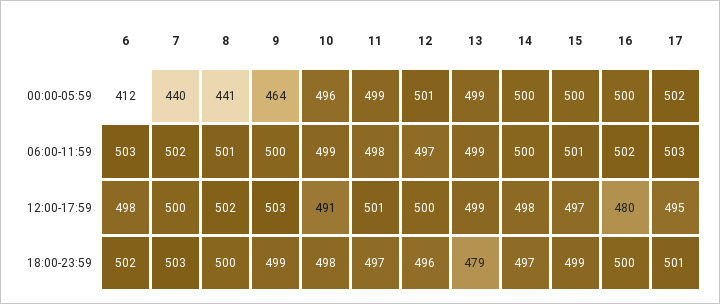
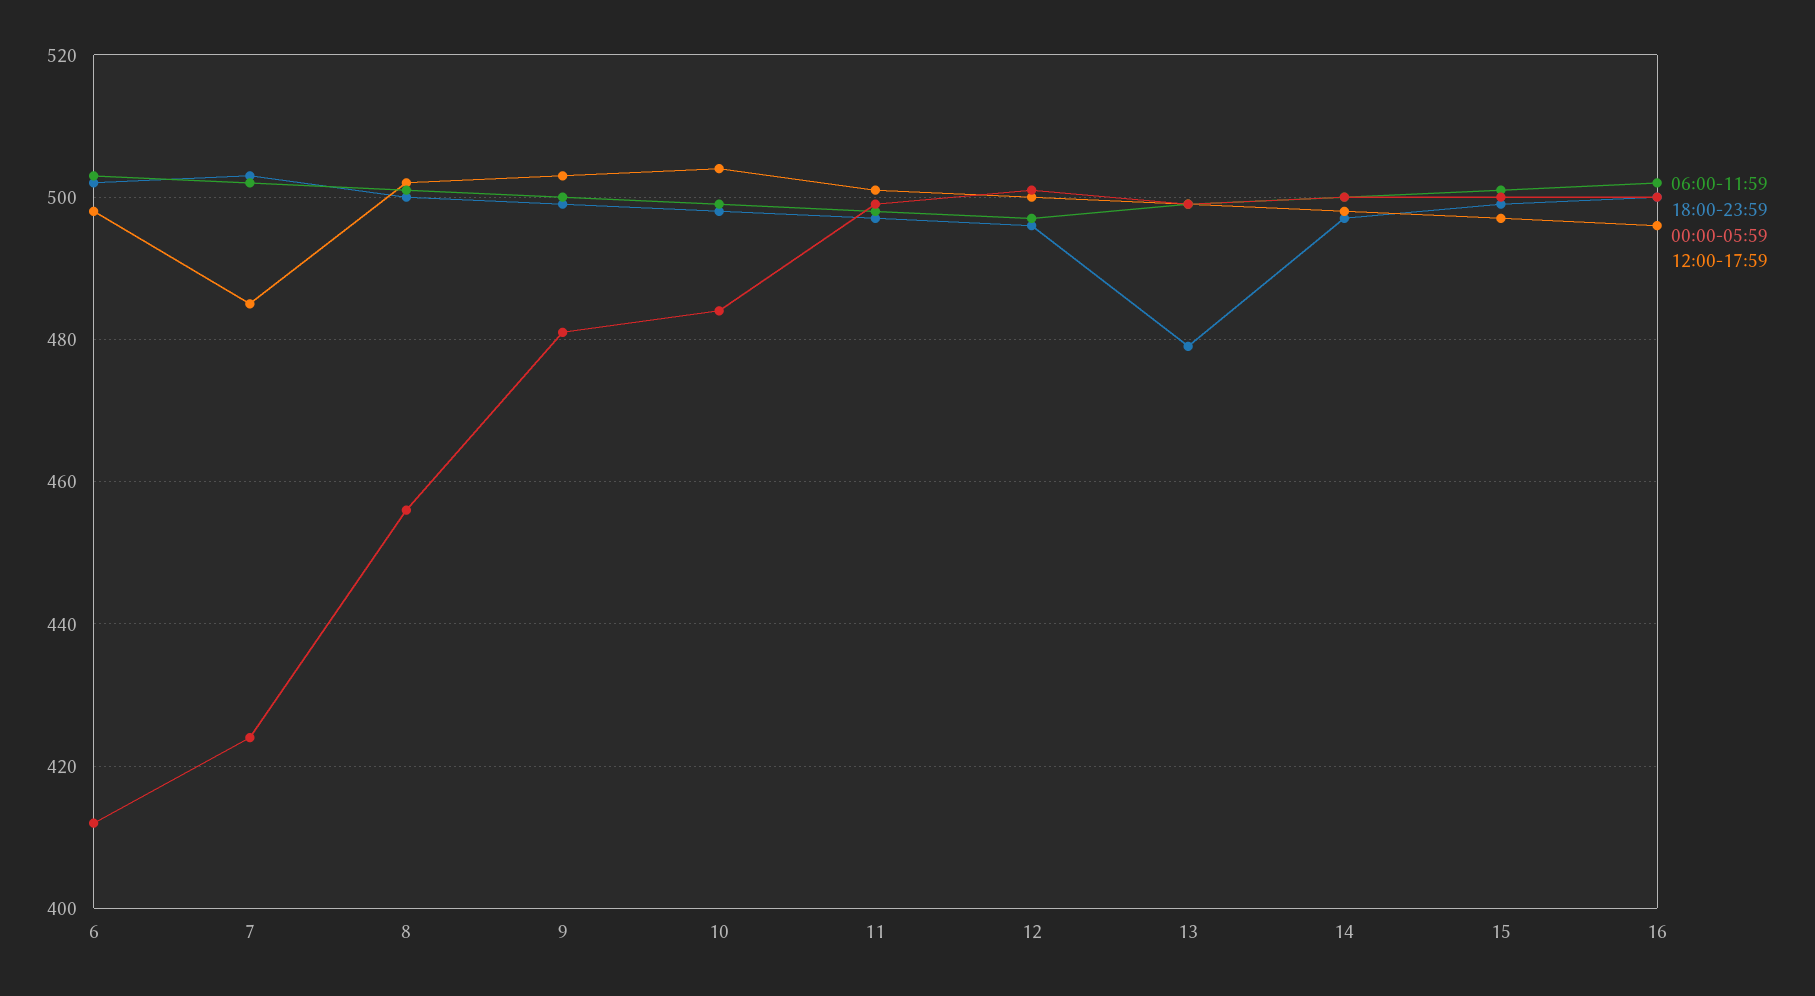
00:00-05:59, 7: 440 -> 425
00:00-05:59, 8: 441 -> 455
00:00-05:59, 9: 464 -> 480
00:00-05:59, 10: 496 -> 485
00:00-05:59, 17: 502 -> none
06:00-11:59, 17: 503 -> none
12:00-17:59, 7: 500 -> 485
12:00-17:59, 10: 491 -> 505
12:00-17:59, 16: 480 -> 495
12:00-17:59, 17: 495 -> none
18:00-23:59, 17: 501 -> none

